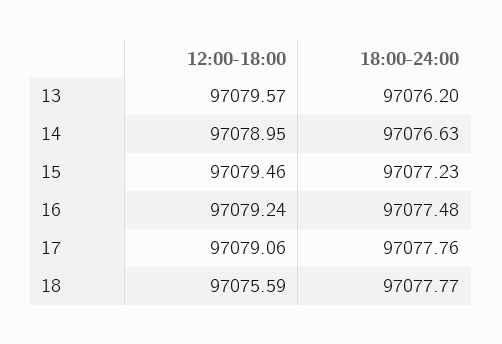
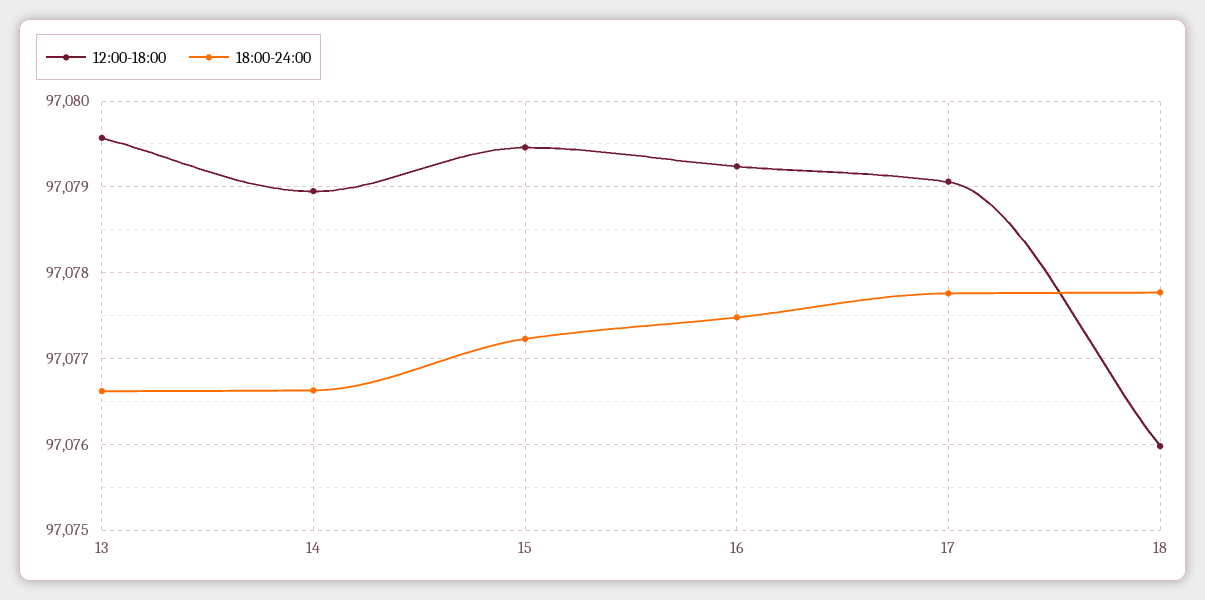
18:00-24:00, 13: 97076.2 -> 97076.6
12:00-18:00, 18: 97075.59 -> 97076

